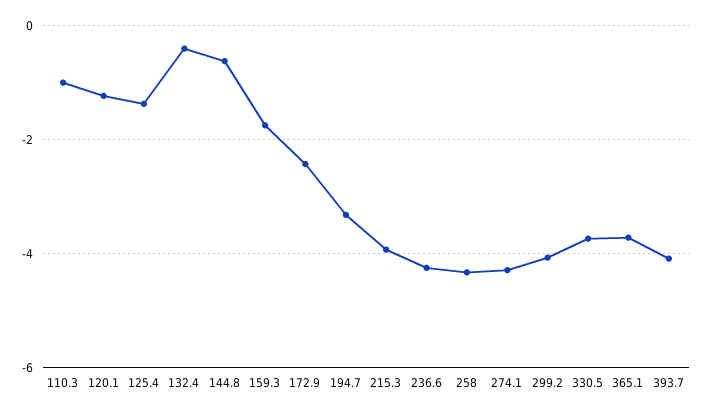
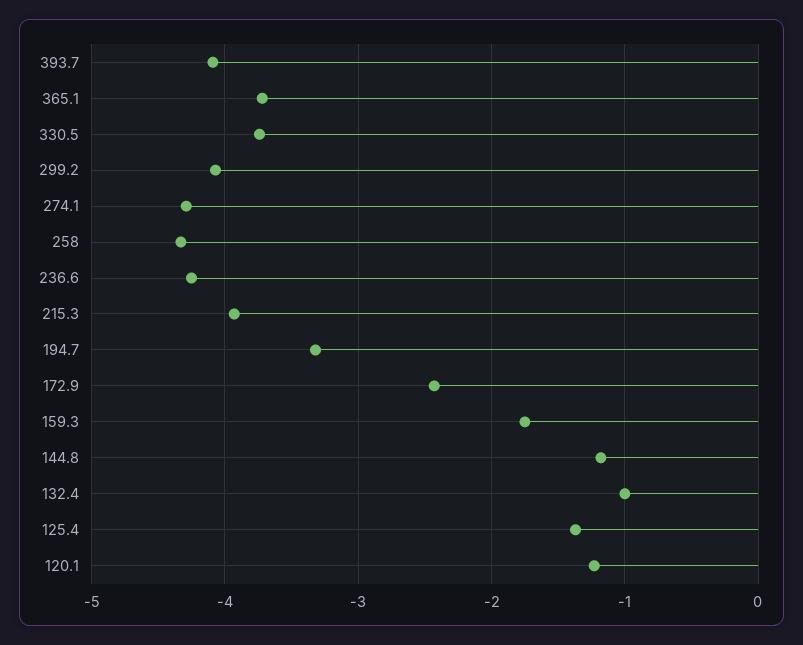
110.3: -1 -> none
132.4: -0.4 -> -1
144.8: -0.6 -> -1.2

